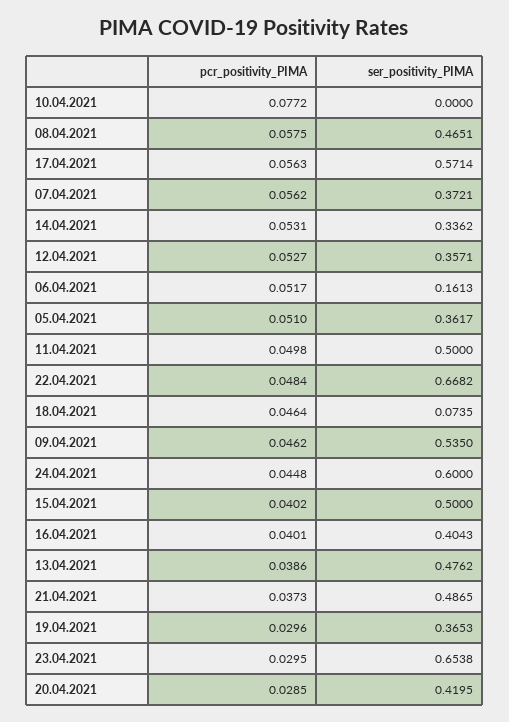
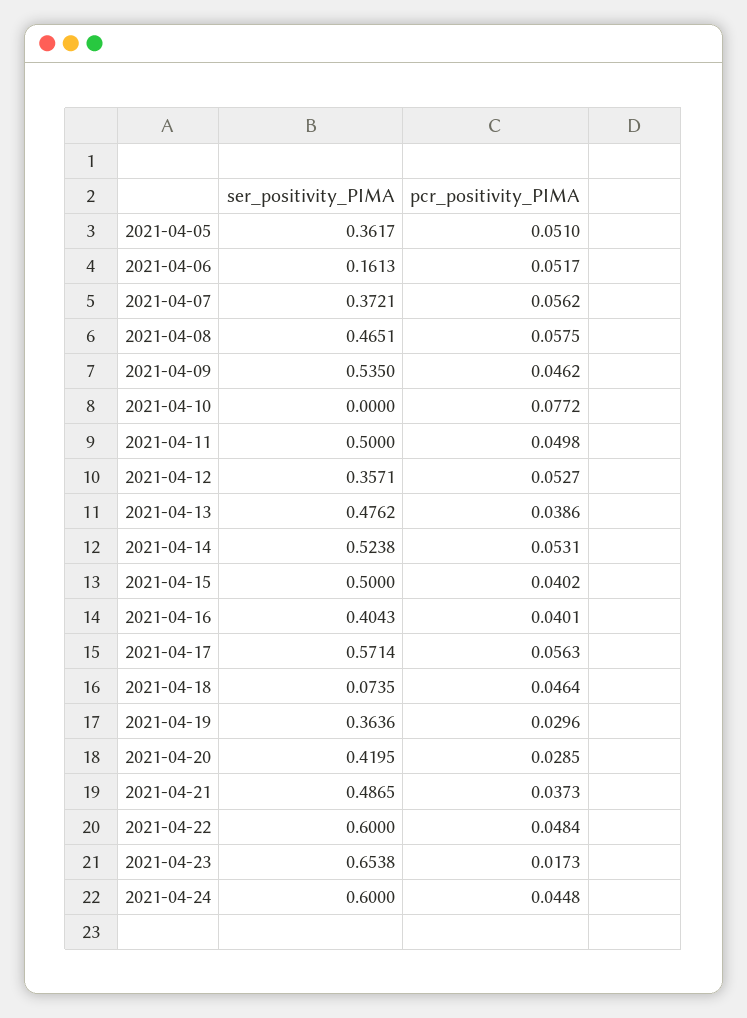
ser_positivity_PIMA, 14.04.2021: 0.3362 -> 0.5238
ser_positivity_PIMA, 22.04.2021: 0.6682 -> 0.6
ser_positivity_PIMA, 19.04.2021: 0.3653 -> 0.3636
pcr_positivity_PIMA, 23.04.2021: 0.0295 -> 0.0173

